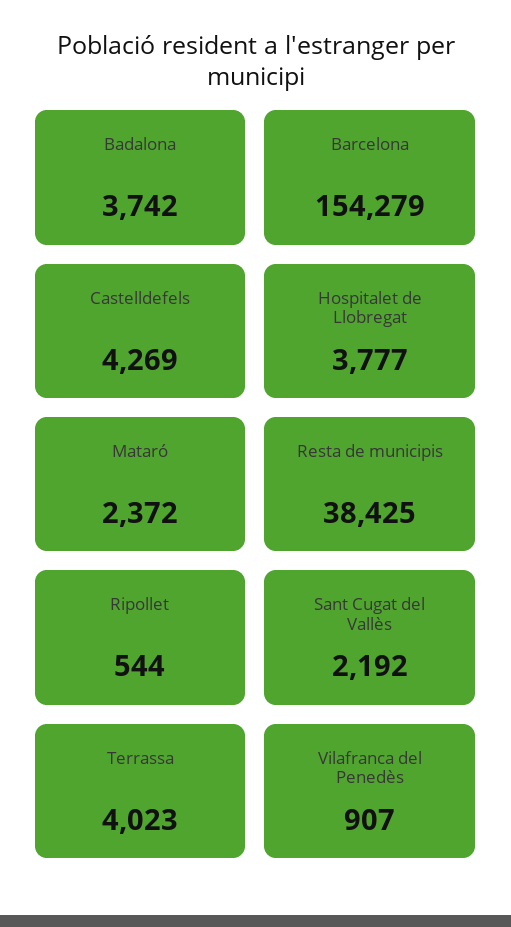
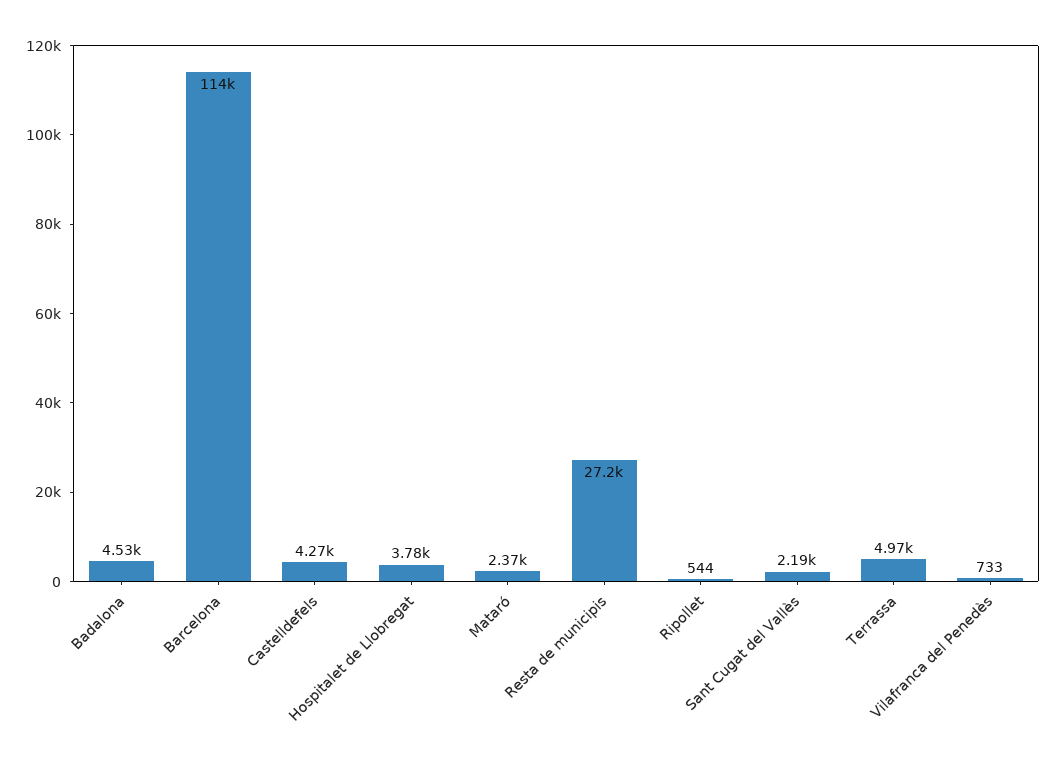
Badalona: 3742 -> 4530
Barcelona: 154279 -> 114000
Resta de municipis: 38425 -> 27200
Terrassa: 4023 -> 4970
Vilafranca del Penedès: 907 -> 733

